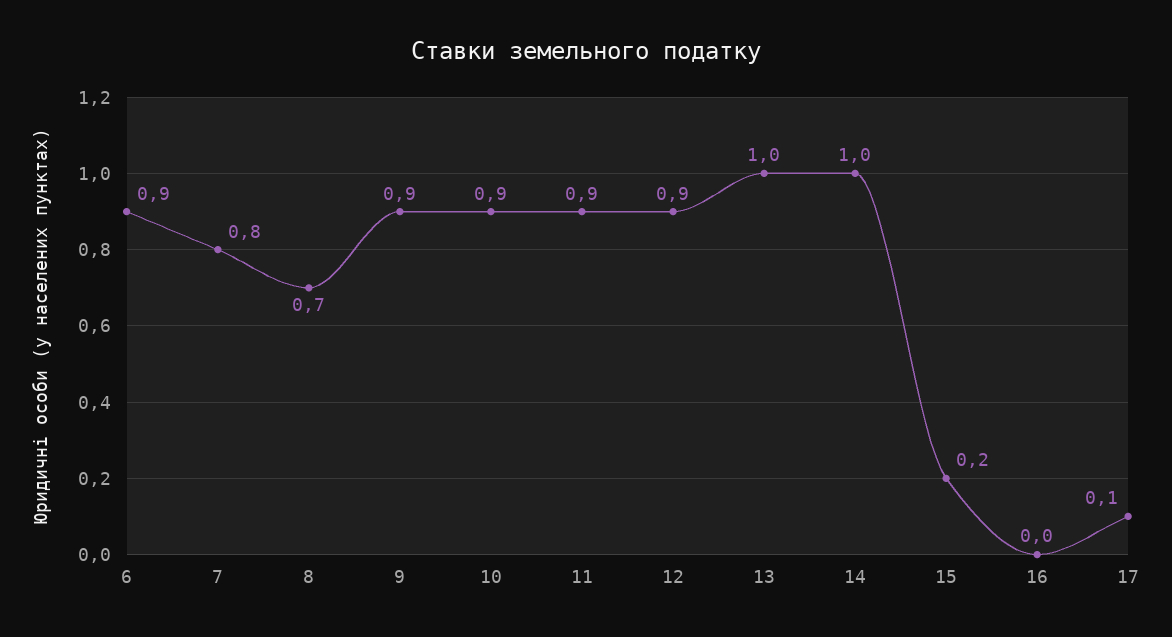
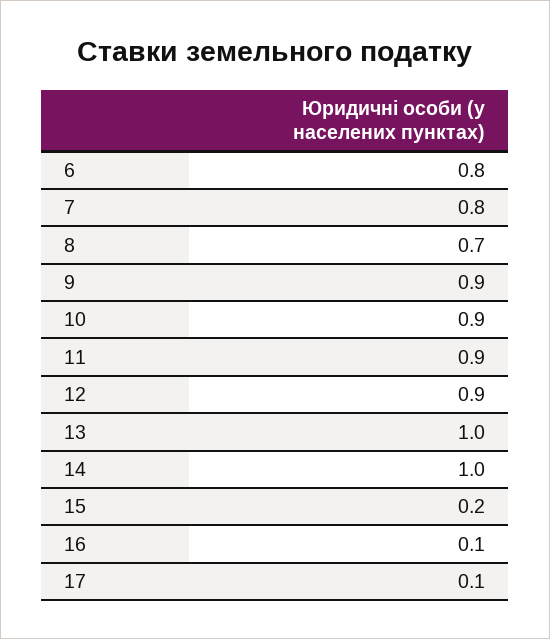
6: 0.9 -> 0.8
16: 0 -> 0.1

